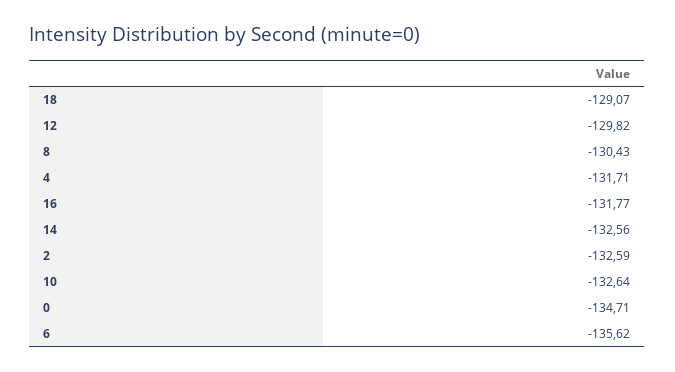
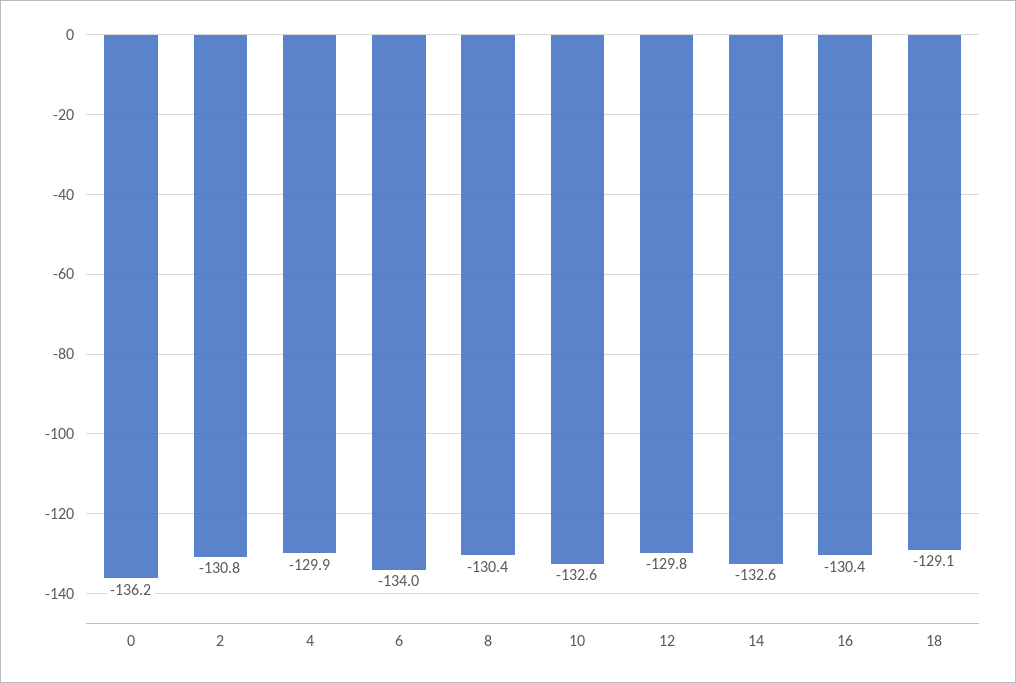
4: -131.71 -> -129.9
16: -131.77 -> -130.4
2: -132.59 -> -130.8
0: -134.71 -> -136.2
6: -135.62 -> -134

